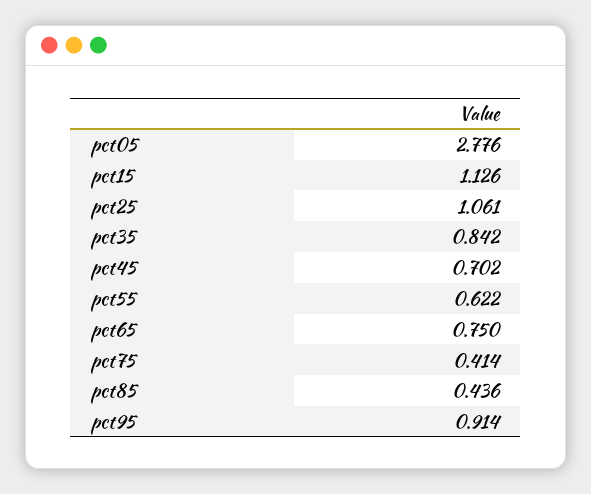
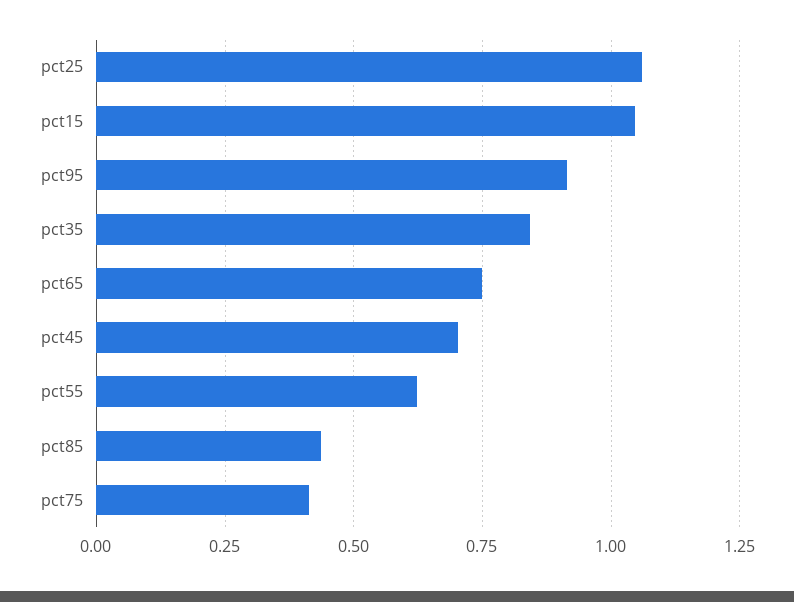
pct05: 2.776 -> none
pct15: 1.126 -> 1.05

